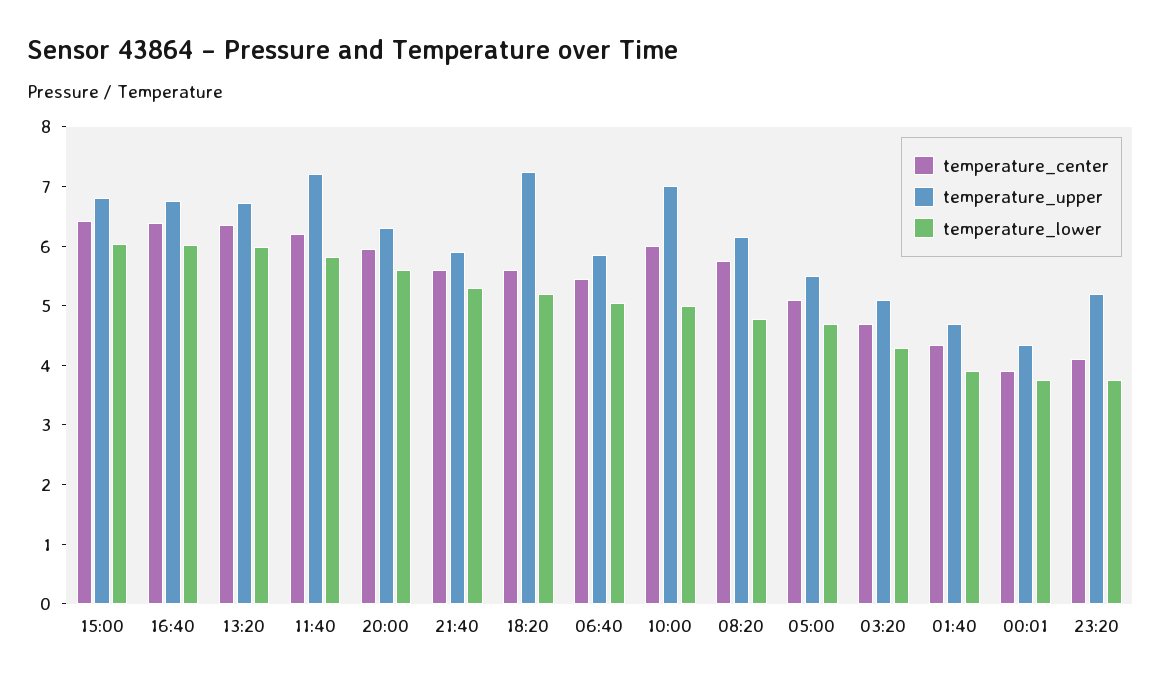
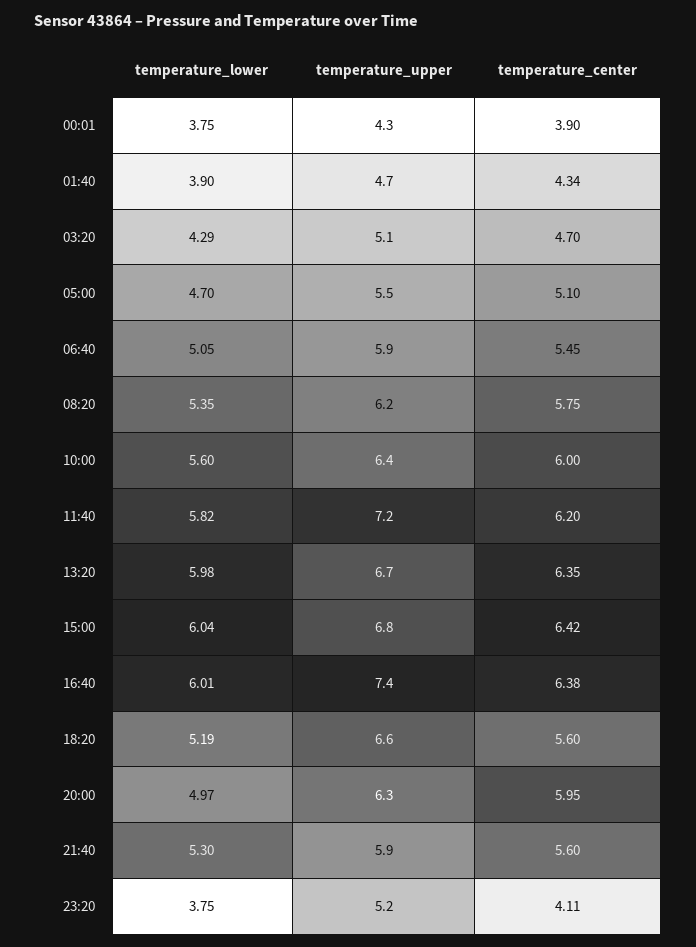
temperature_upper, 16:40: 6.8 -> 7.4
temperature_lower, 20:00: 5.6 -> 4.97
temperature_upper, 18:20: 7.2 -> 6.6
temperature_upper, 10:00: 7 -> 6.4
temperature_lower, 10:00: 5 -> 5.6
temperature_lower, 08:20: 4.8 -> 5.35

